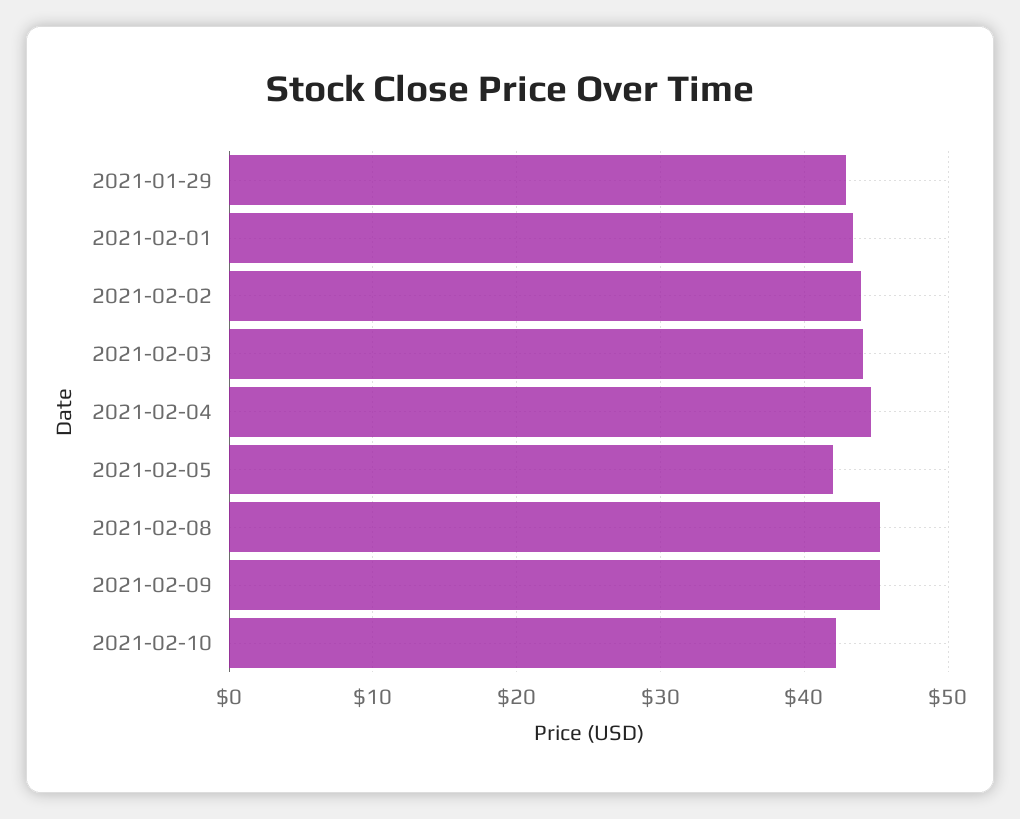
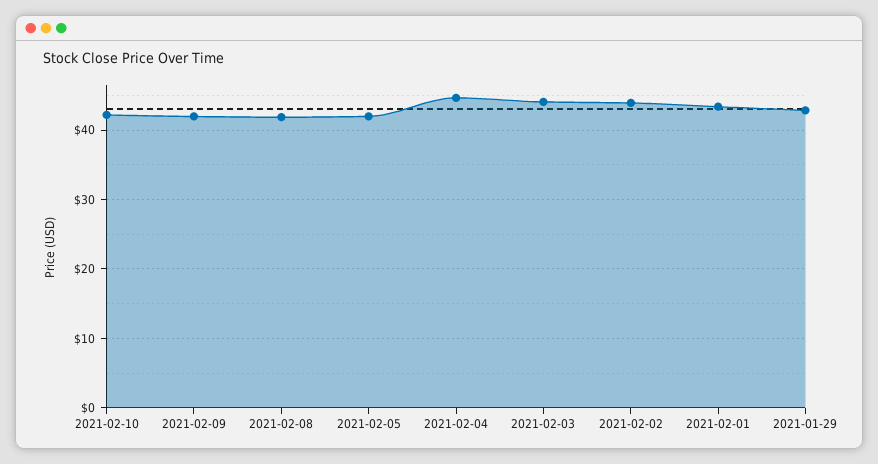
2021-02-08: 45 -> 42
2021-02-09: 45 -> 42

